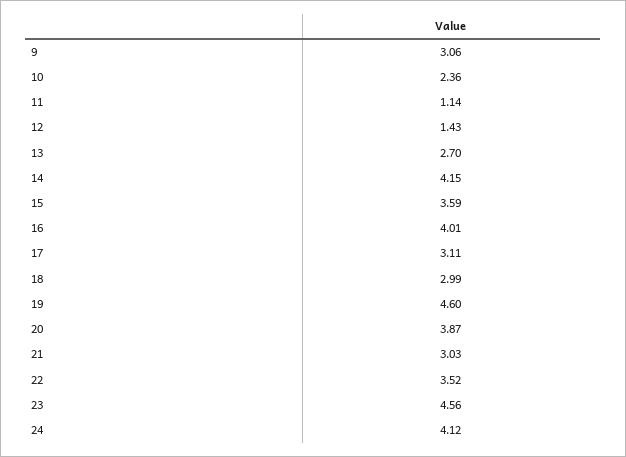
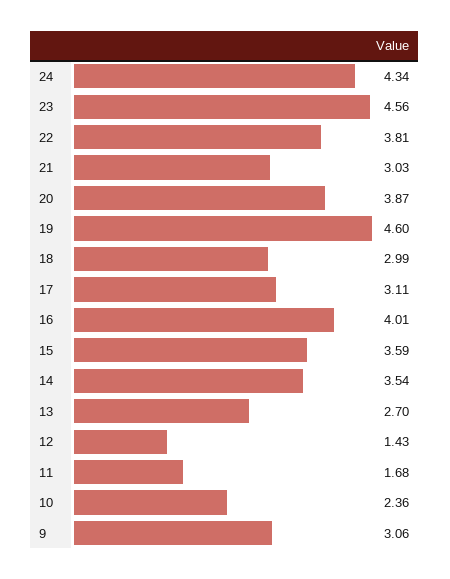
11: 1.14 -> 1.68
14: 4.15 -> 3.54
22: 3.52 -> 3.81
24: 4.12 -> 4.34

